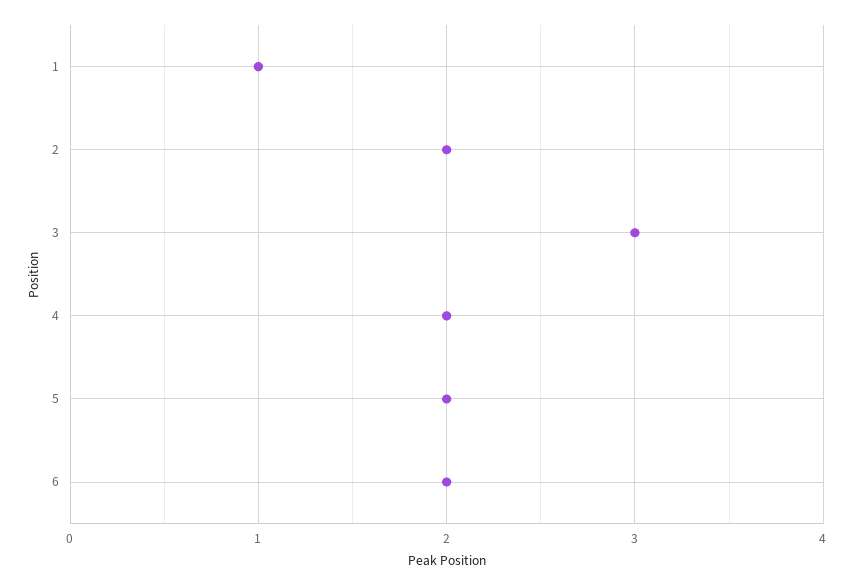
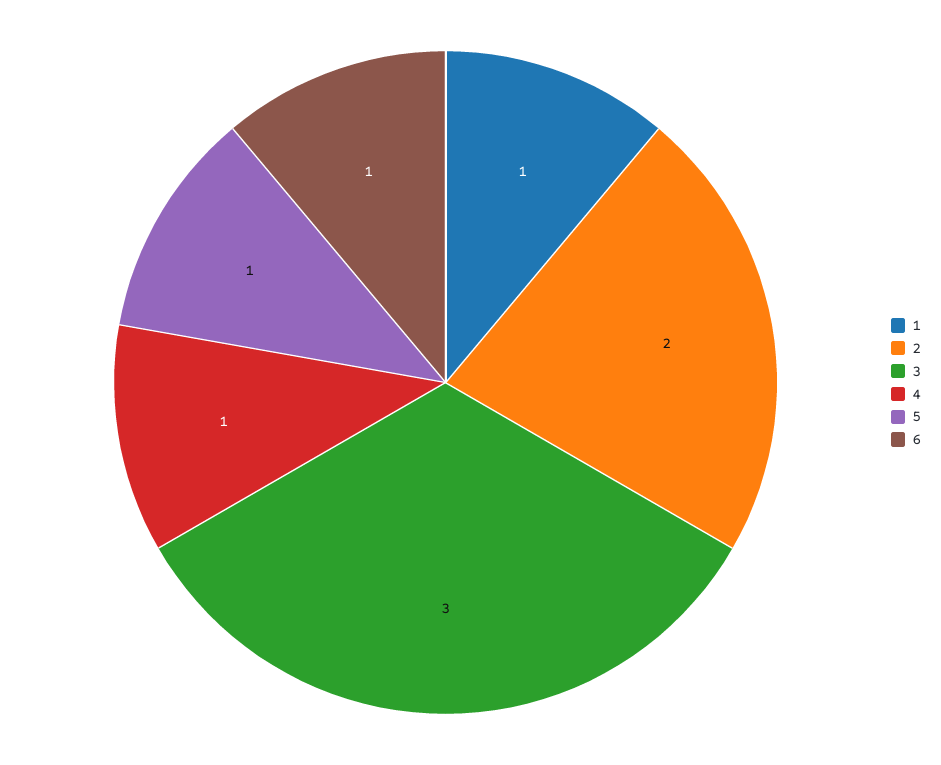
4: 2 -> 1
5: 2 -> 1
6: 2 -> 1

